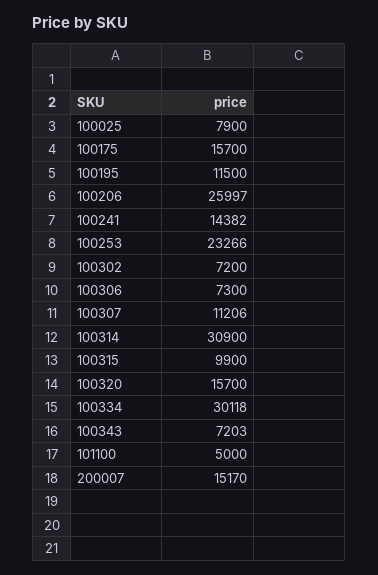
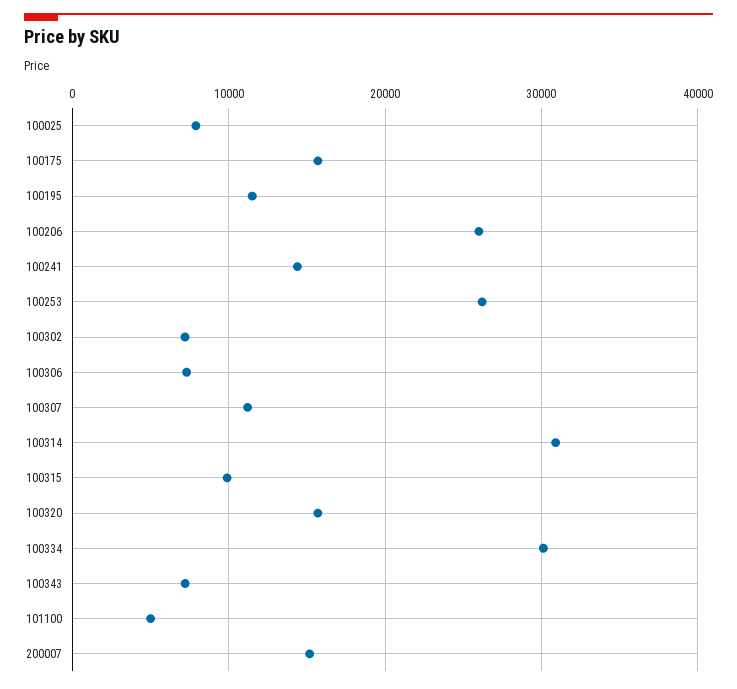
100253: 23266 -> 26000

